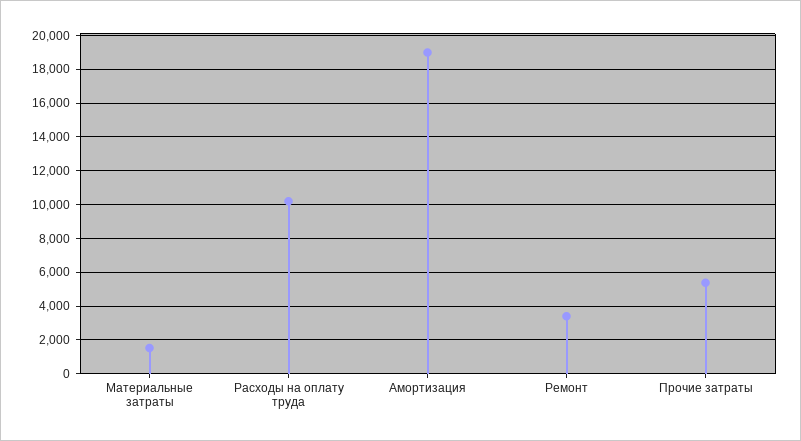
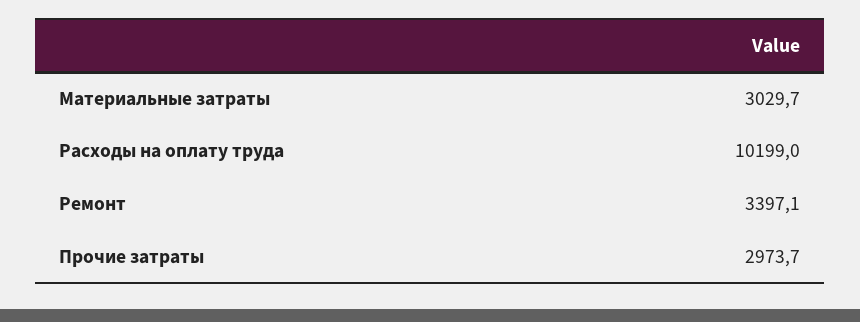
Материальные затраты: 1500 -> 3029.7
Амортизация: 19000 -> none
Прочие затраты: 5500 -> 2973.7

